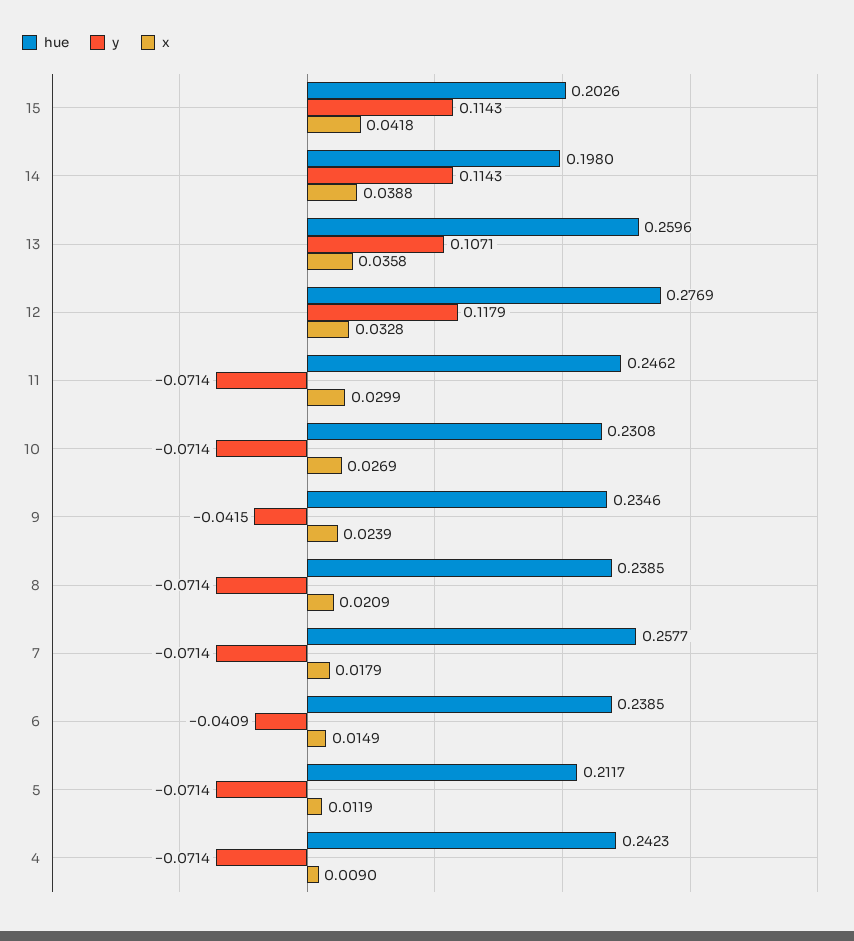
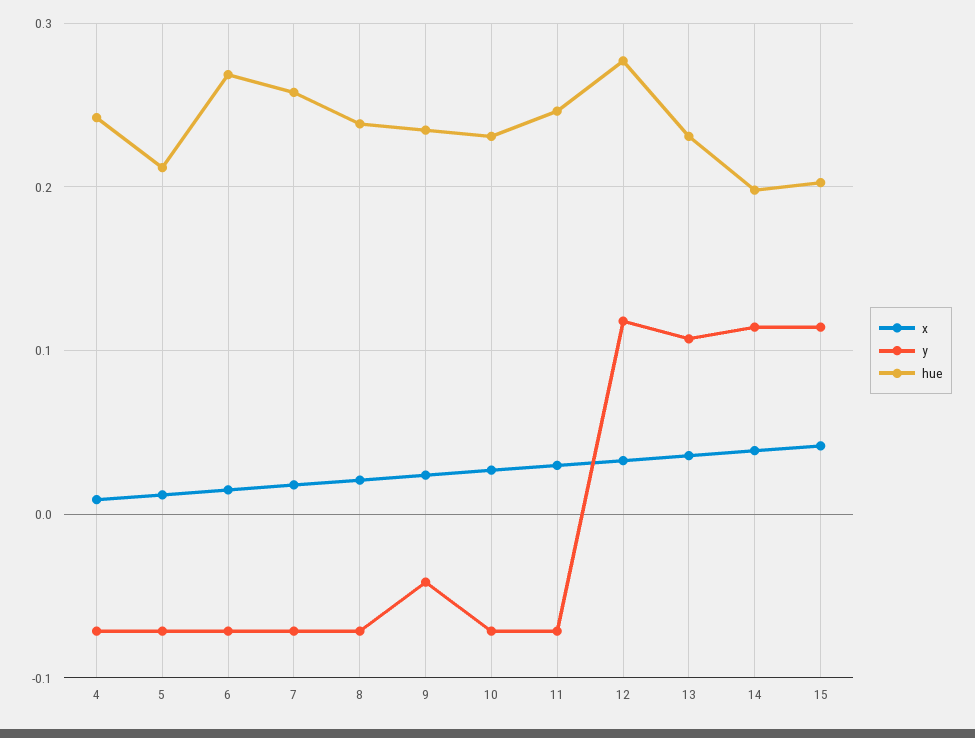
hue, 13: 0.2596 -> 0.23
hue, 6: 0.2385 -> 0.27
y, 6: -0.0409 -> -0.07

